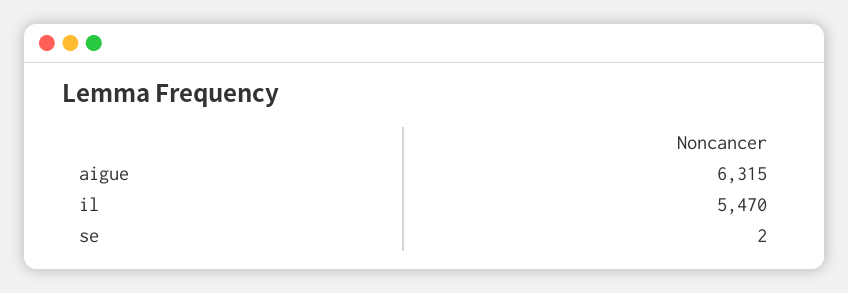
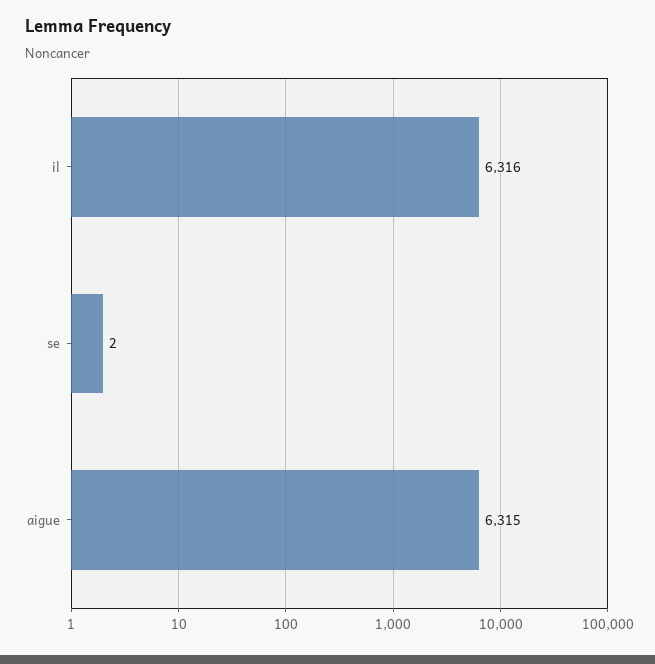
il: 5470 -> 6316

